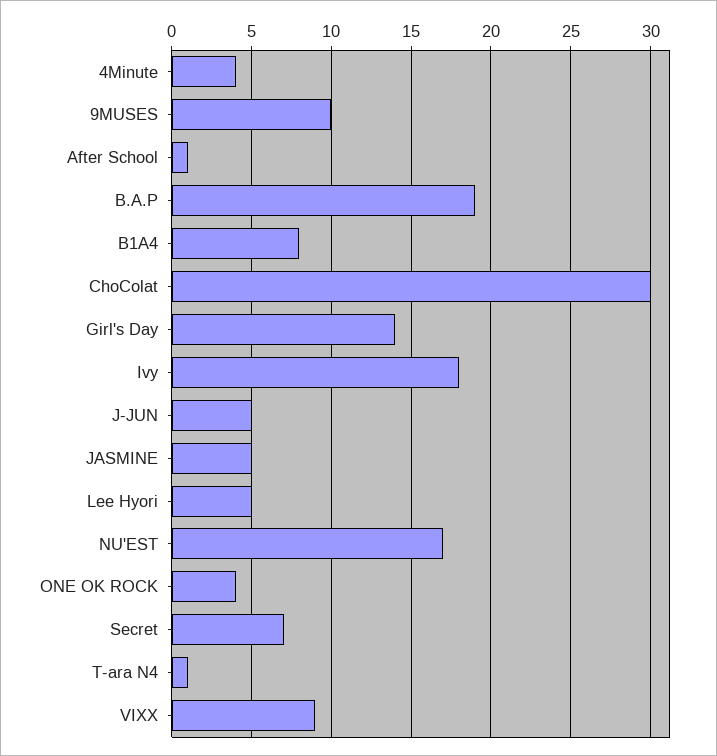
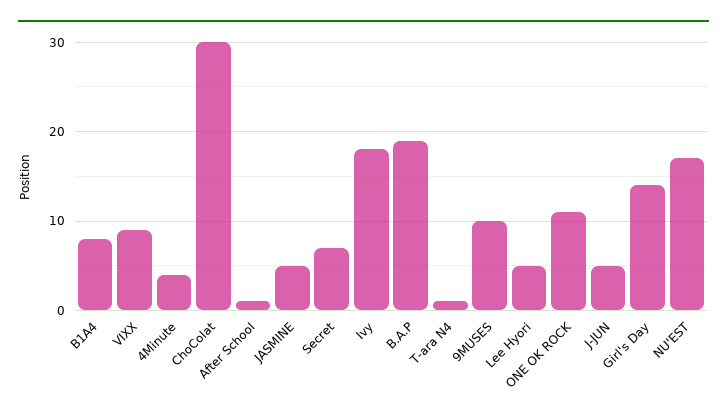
ONE OK ROCK: 4 -> 11

